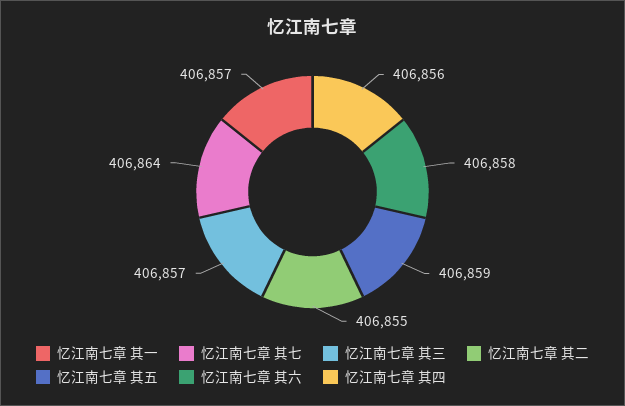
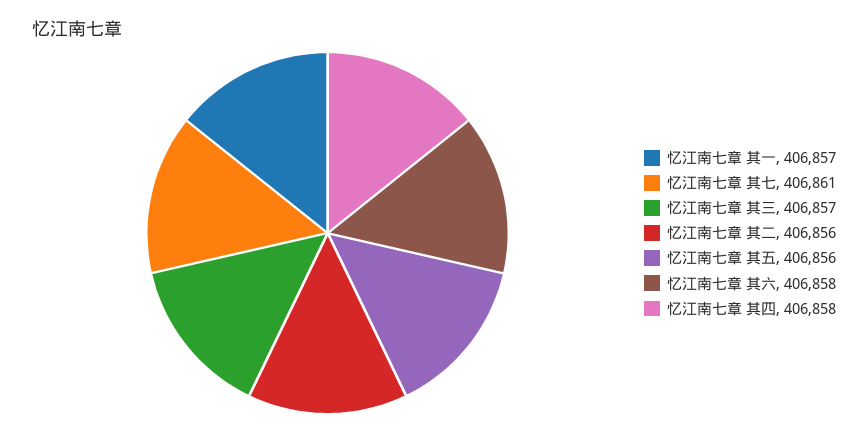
忆江南七章 其七: 406864 -> 406861
忆江南七章 其二: 406855 -> 406856
忆江南七章 其五: 406859 -> 406856
忆江南七章 其四: 406856 -> 406858

